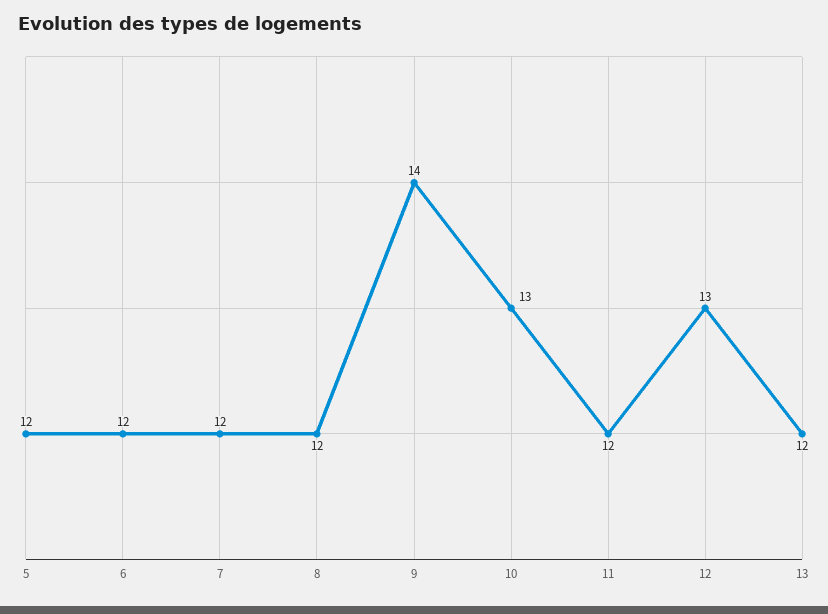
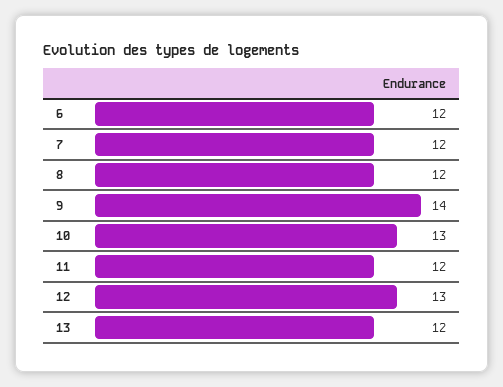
5: 12 -> none

